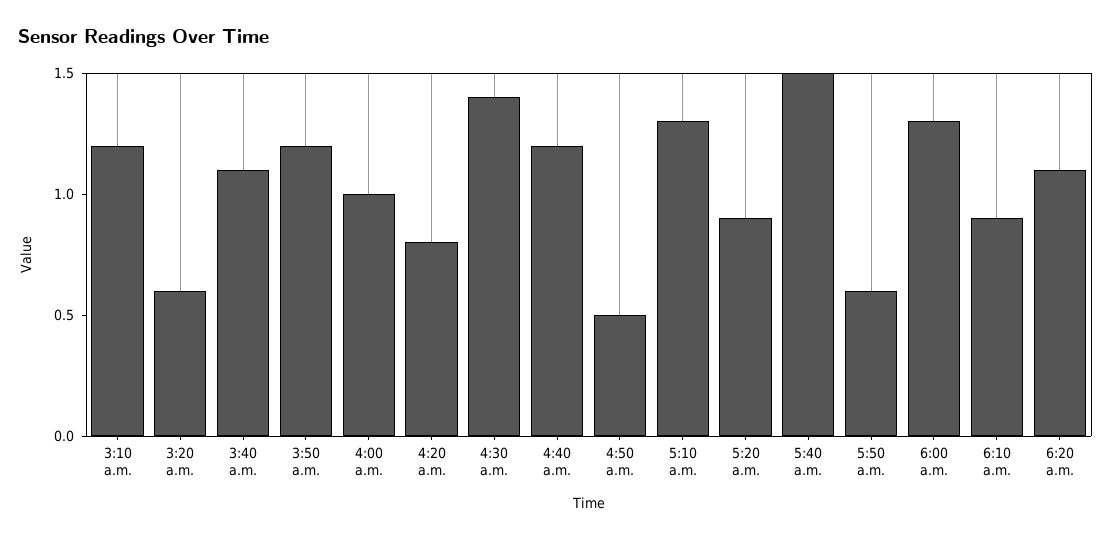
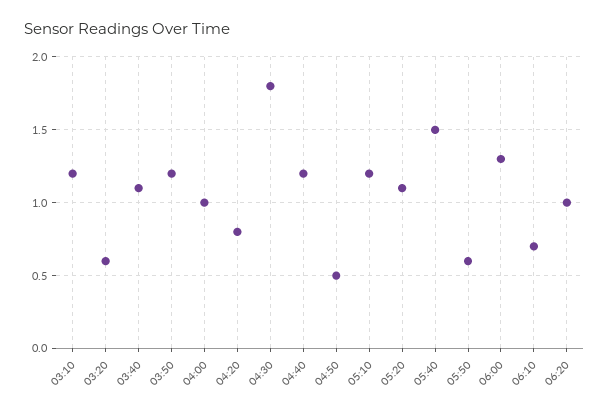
4:30 a.m.: 1.4 -> 1.8
5:10 a.m.: 1.3 -> 1.2
5:20 a.m.: 0.9 -> 1.1
6:10 a.m.: 0.9 -> 0.7
6:20 a.m.: 1.1 -> 1

